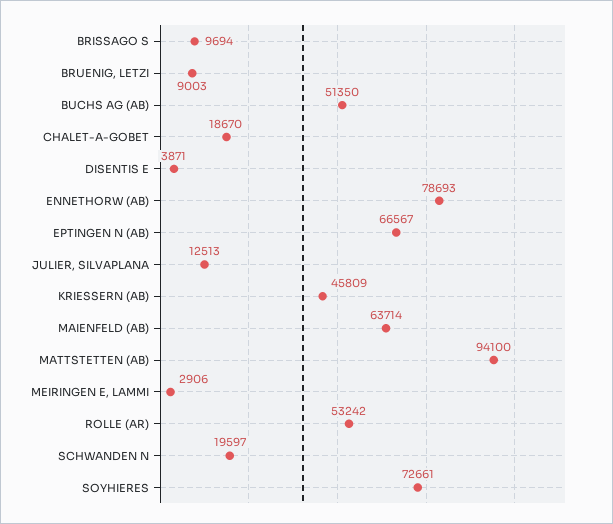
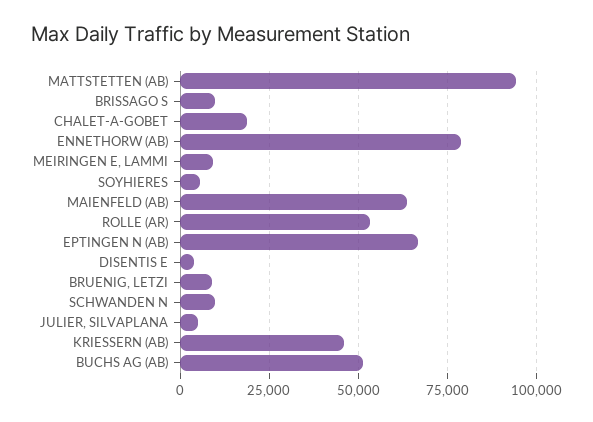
JULIER, SILVAPLANA: 12513 -> 5000
MEIRINGEN E, LAMMI: 2906 -> 10000
SCHWANDEN N: 19597 -> 10000
SOYHIERES: 72661 -> 5000

